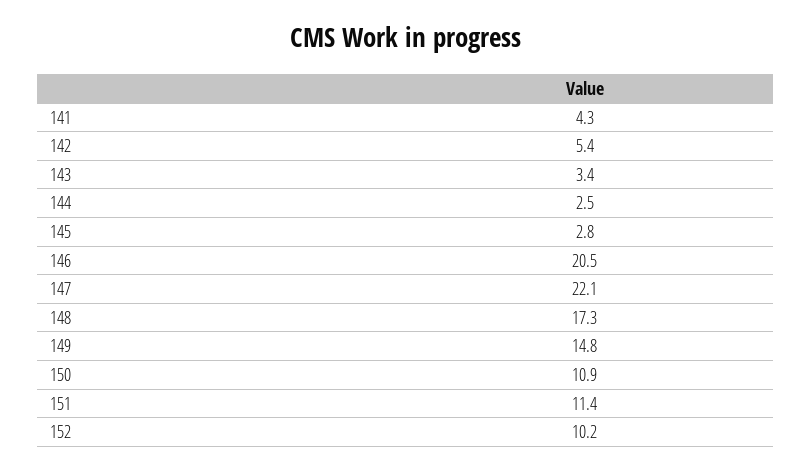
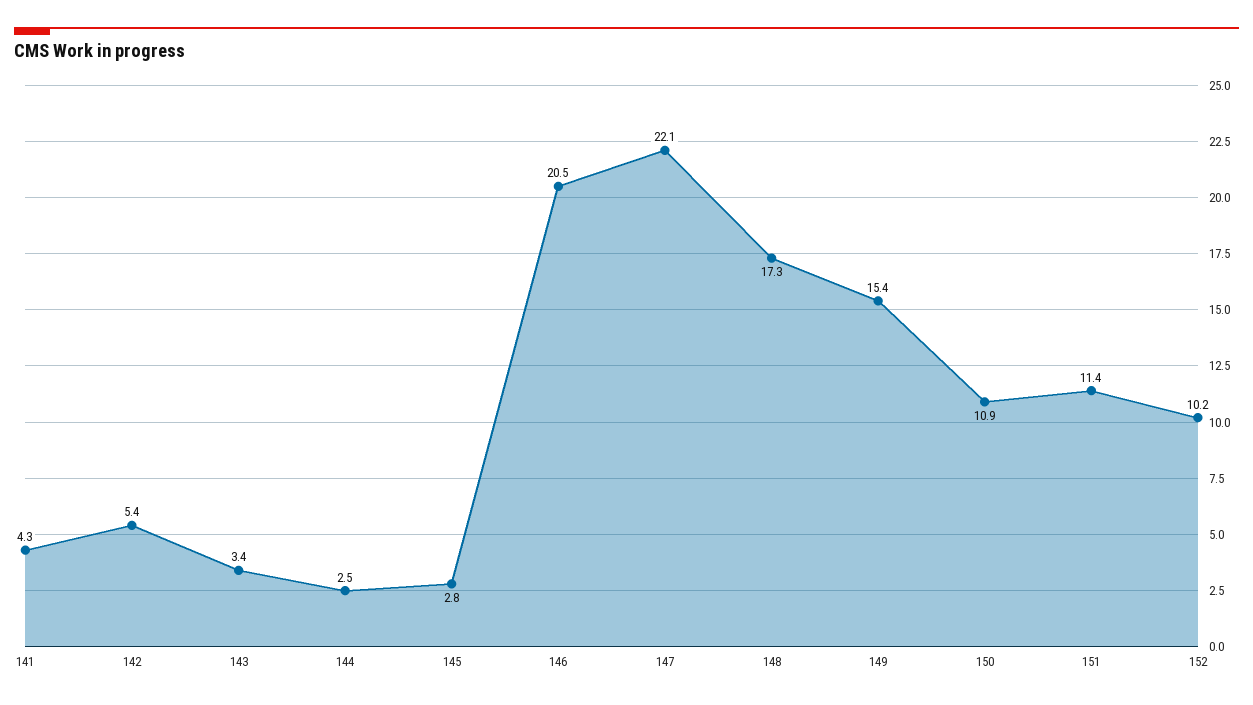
149: 14.8 -> 15.4

